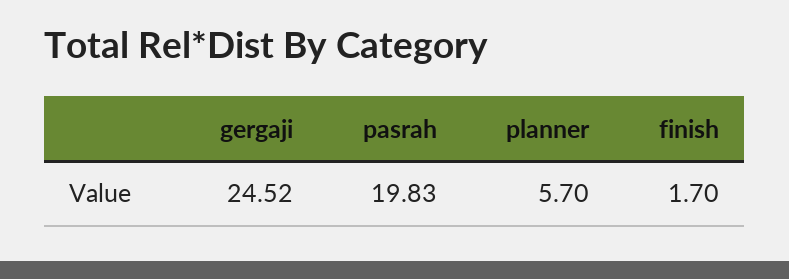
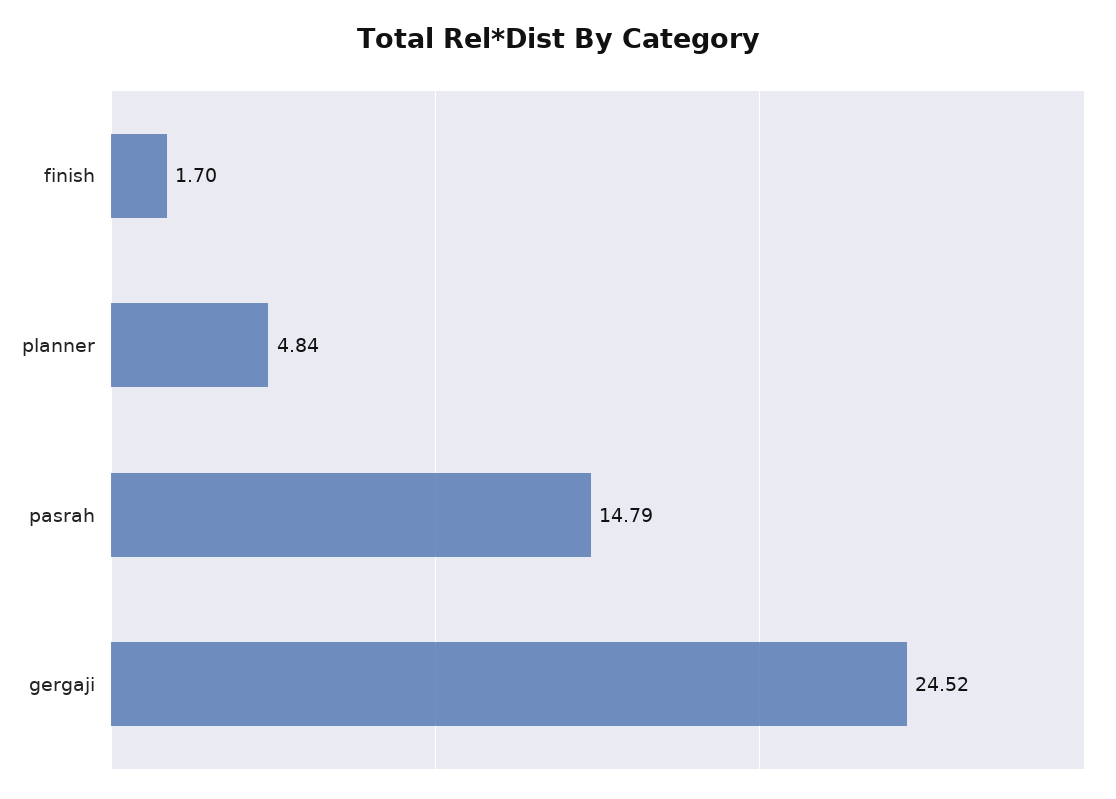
pasrah: 19.83 -> 14.79
planner: 5.7 -> 4.84

